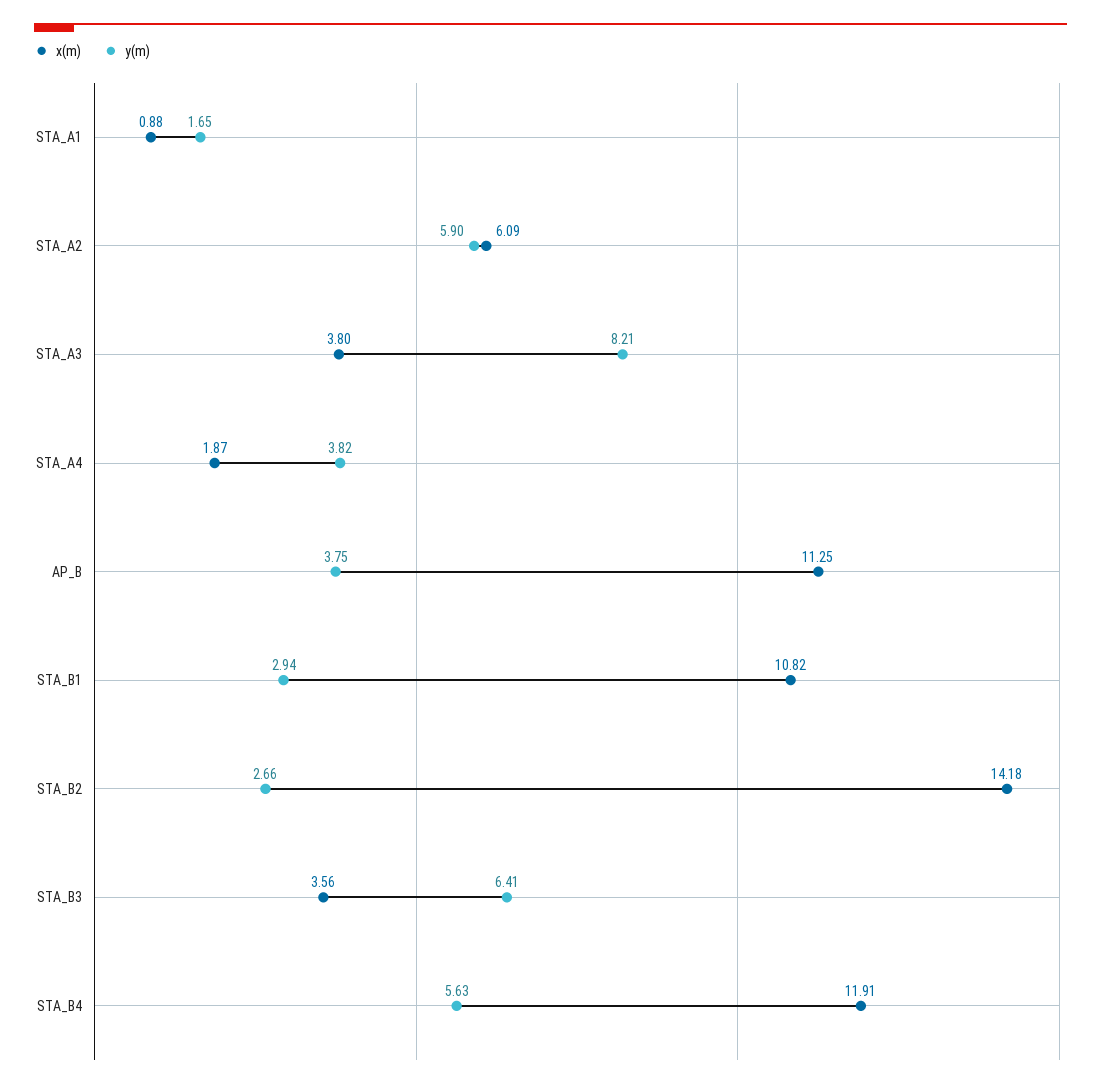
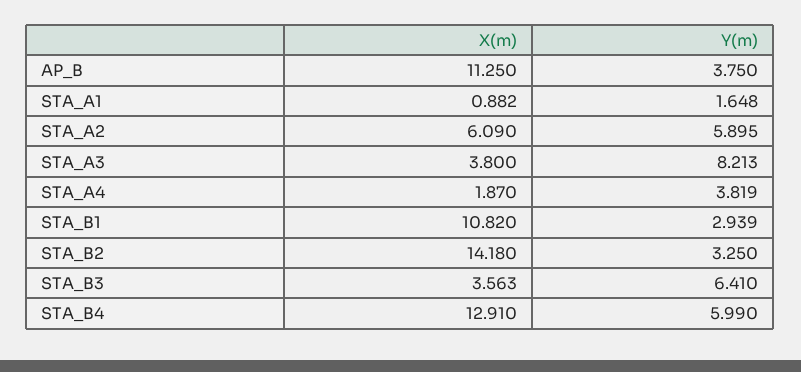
y(m), STA_B2: 2.66 -> 3.25
x(m), STA_B4: 11.91 -> 12.91
y(m), STA_B4: 5.63 -> 5.99

